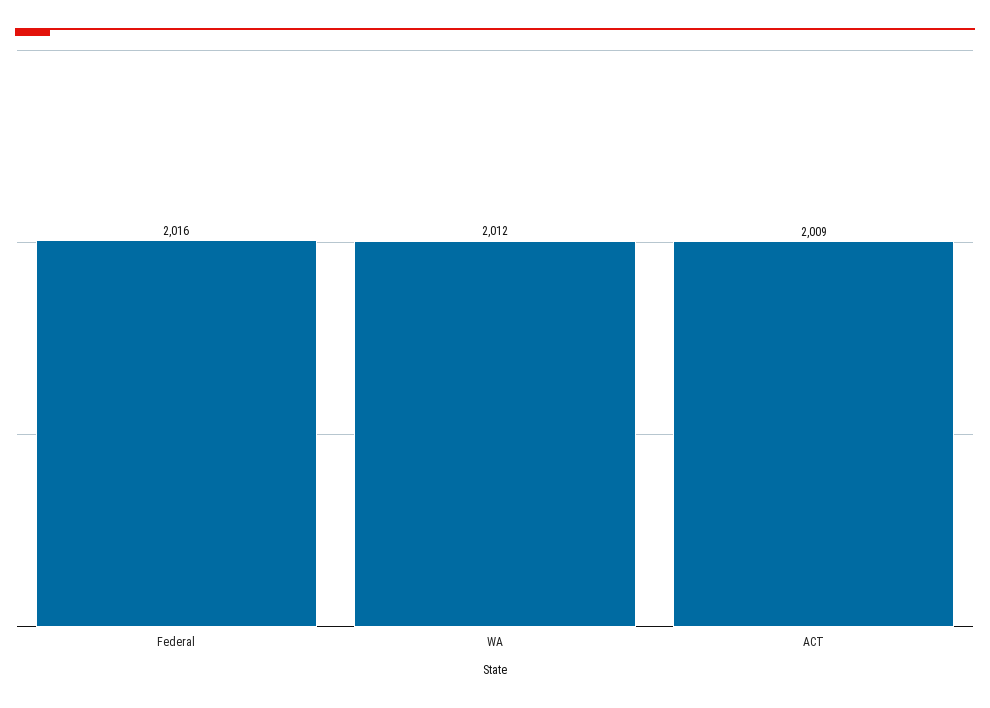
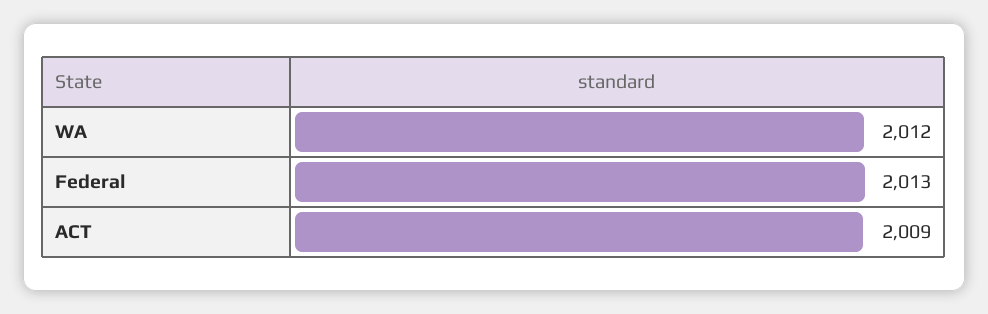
Federal: 2016 -> 2013

